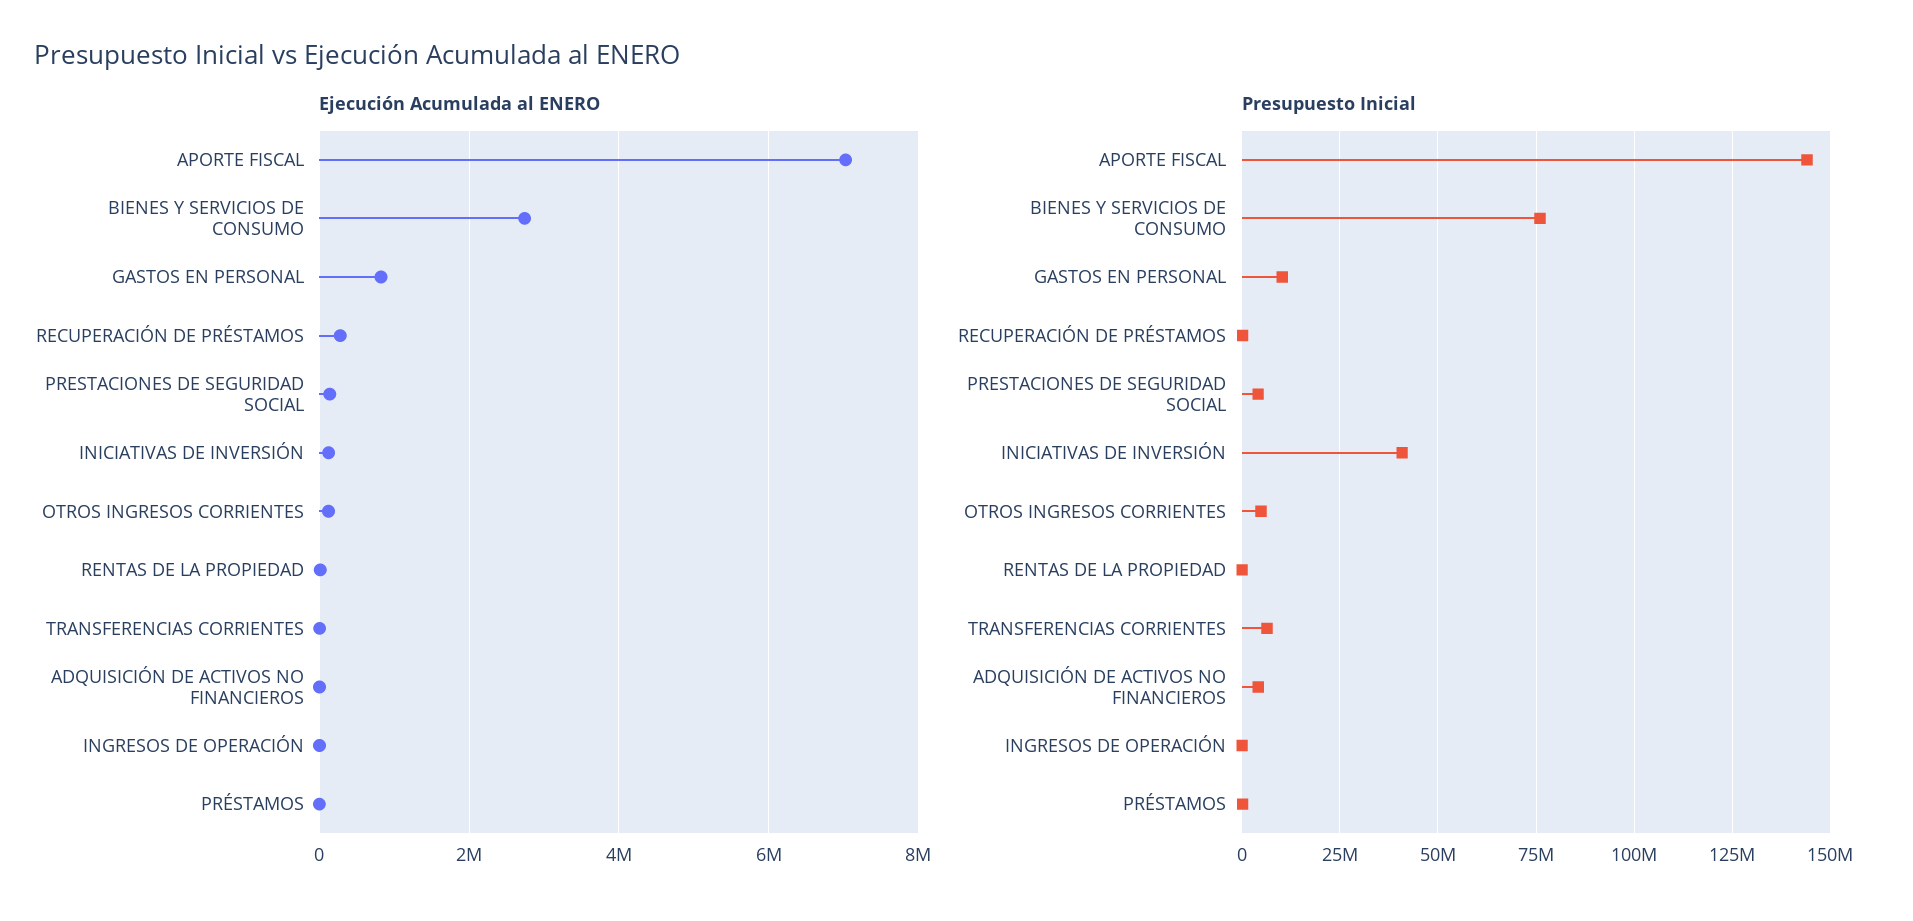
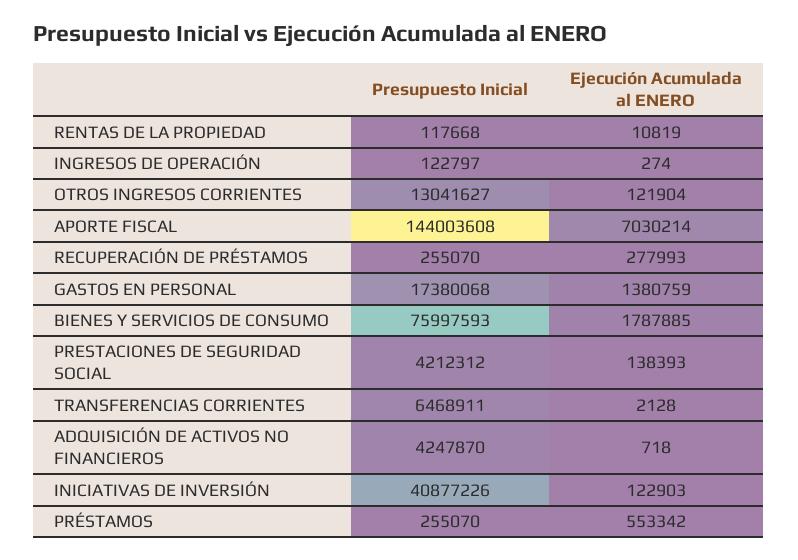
Ejecución Acumulada al ENERO, BIENES Y SERVICIOS DE CONSUMO: 2800000 -> 1787885
Ejecución Acumulada al ENERO, GASTOS EN PERSONAL: 800000 -> 1380759
Ejecución Acumulada al ENERO, PRÉSTAMOS: 0 -> 553342
Presupuesto Inicial, GASTOS EN PERSONAL: 10000000 -> 17380068
Presupuesto Inicial, OTROS INGRESOS CORRIENTES: 5000000 -> 13041627

